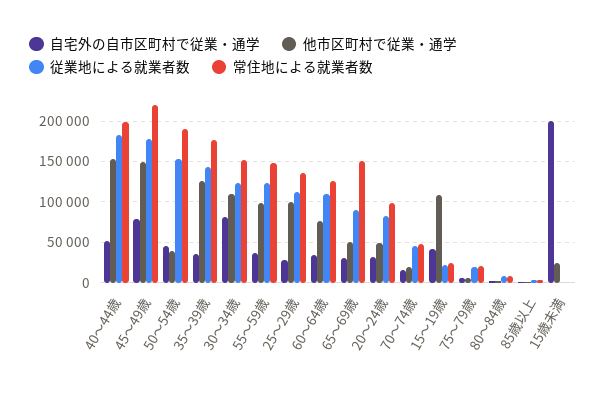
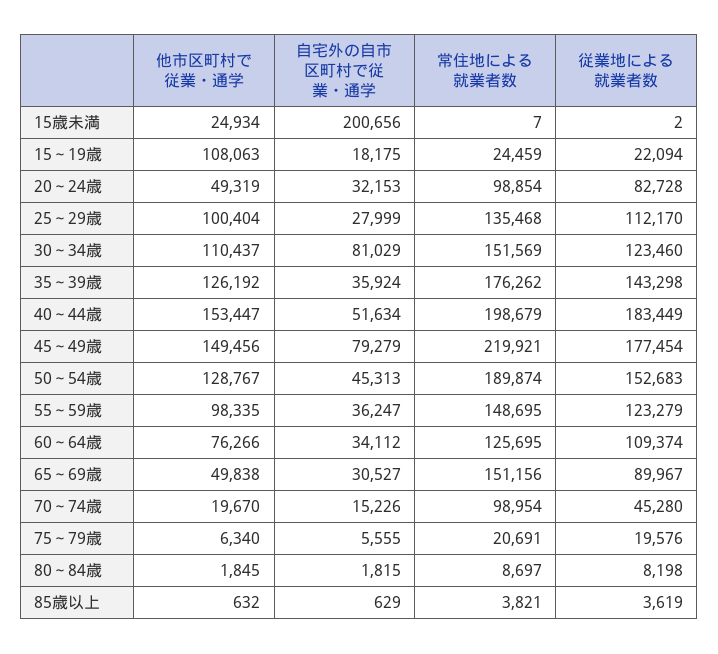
他市区町村で従業・通学, 50～54歳: 40000 -> 128767
常住地による就業者数, 70～74歳: 50000 -> 98954
自宅外の自市区町村で従業・通学, 15～19歳: 40000 -> 18175

